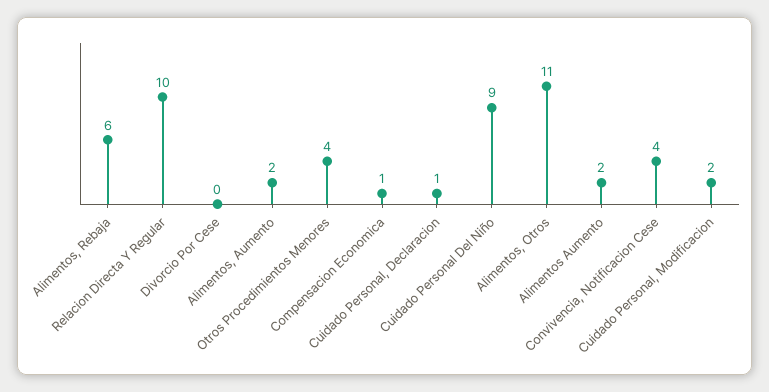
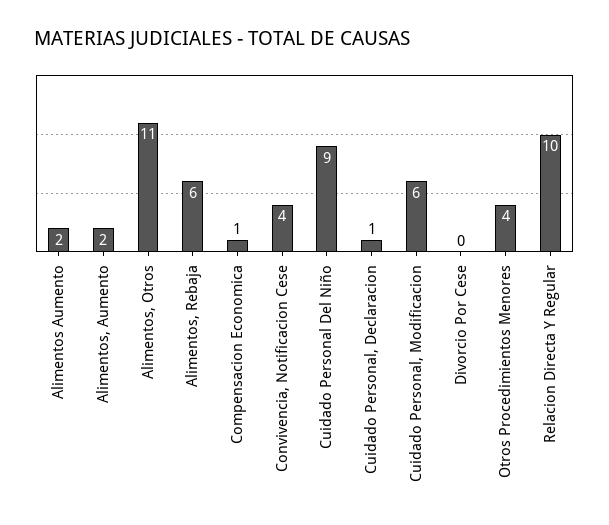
Cuidado Personal, Modificacion: 2 -> 6

